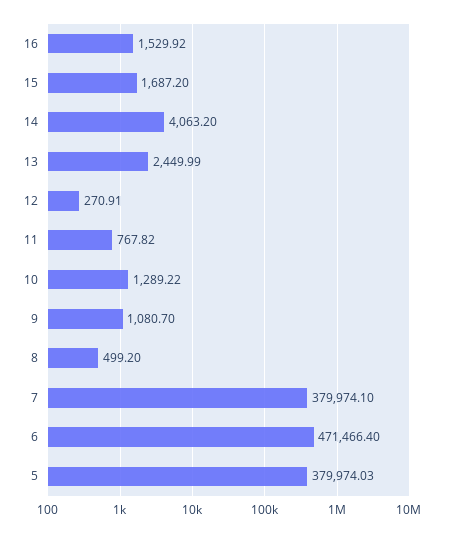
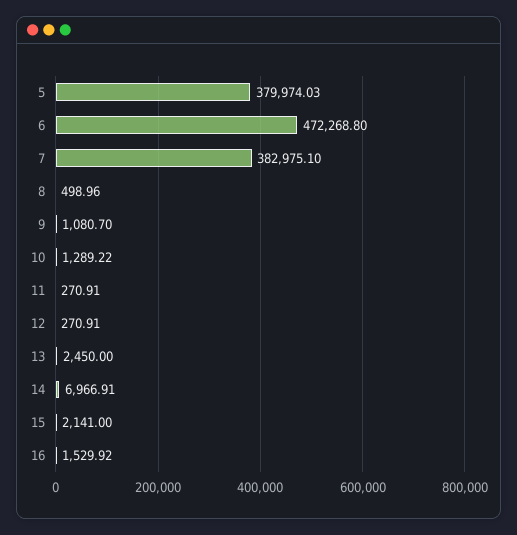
15: 1687.2 -> 2141
14: 4063.2 -> 6966.91
13: 2449.99 -> 2450
11: 767.82 -> 270.91
8: 499.2 -> 498.96
7: 379974.1 -> 382975.1
6: 471466.4 -> 472268.8

